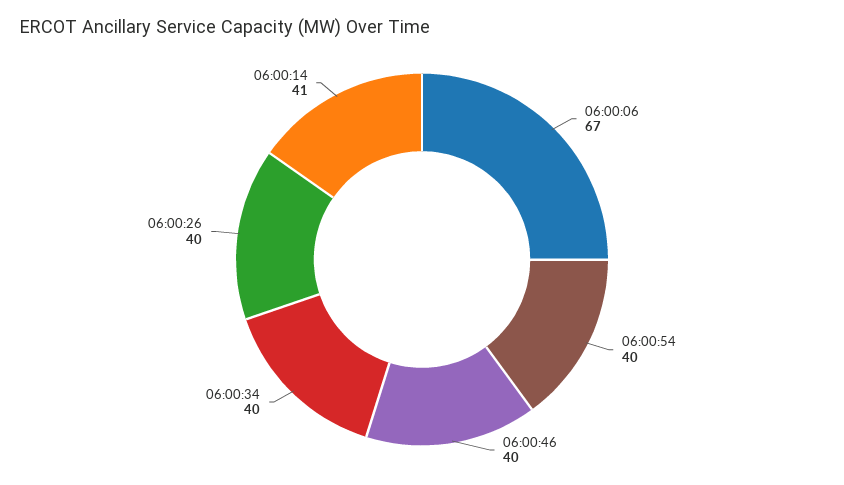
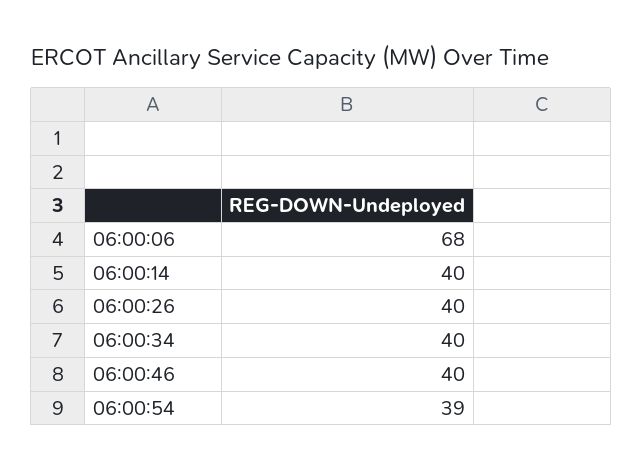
06:00:06: 67 -> 68
06:00:54: 40 -> 39
06:00:14: 41 -> 40

